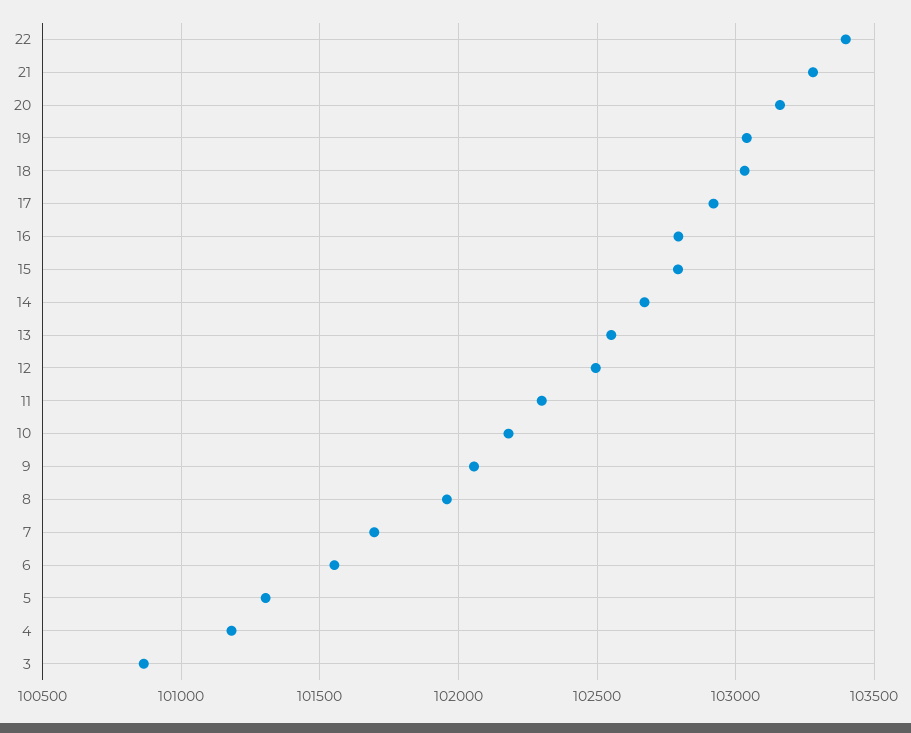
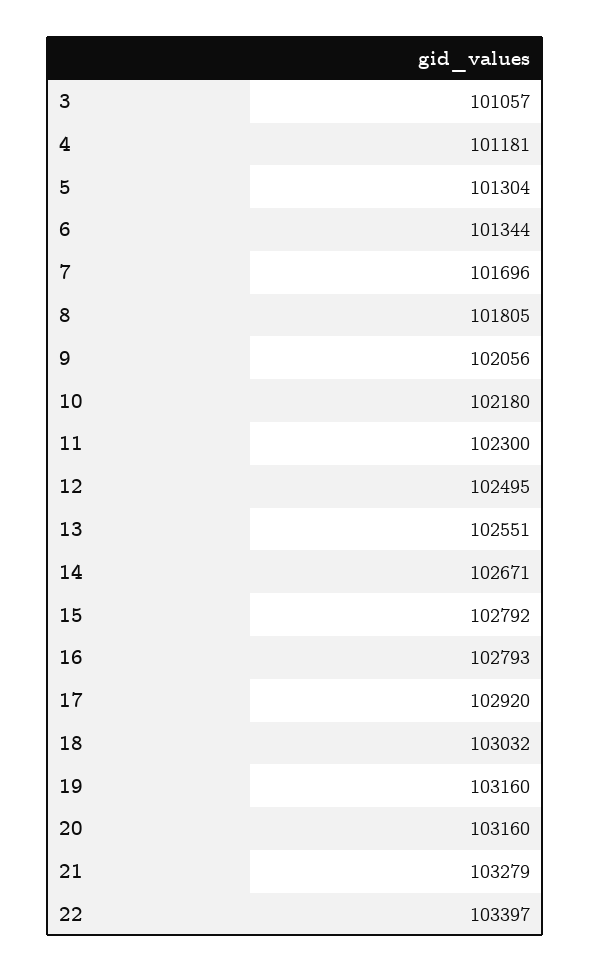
19: 103050 -> 103160
8: 101950 -> 101805
6: 101550 -> 101344
3: 100850 -> 101057

